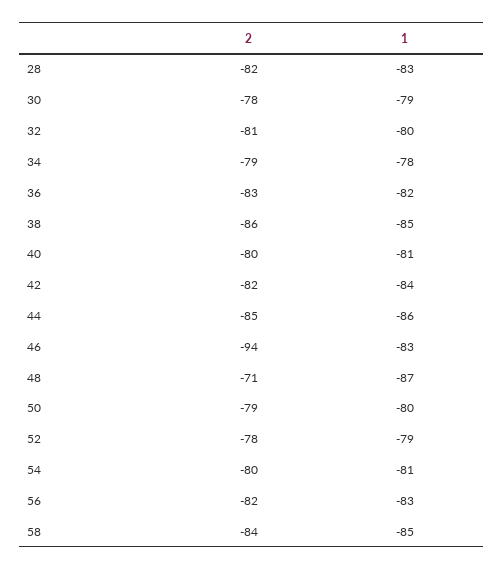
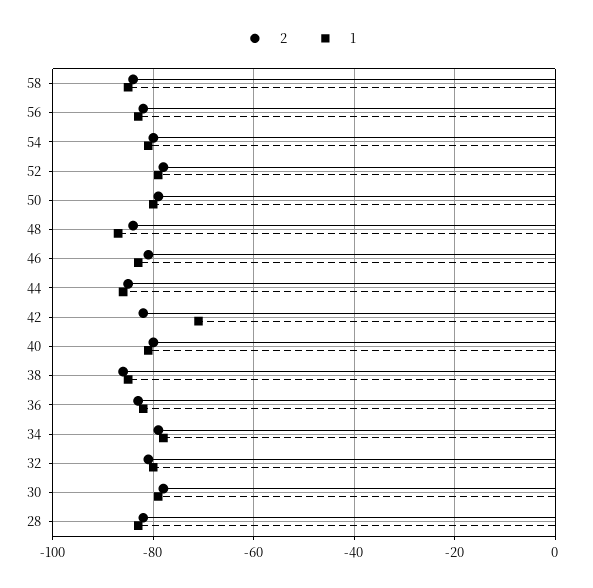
1, 42: -84 -> -70
2, 46: -94 -> -80
2, 48: -71 -> -85

